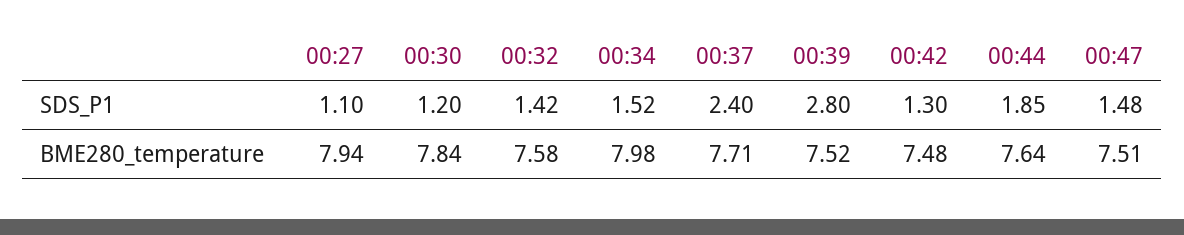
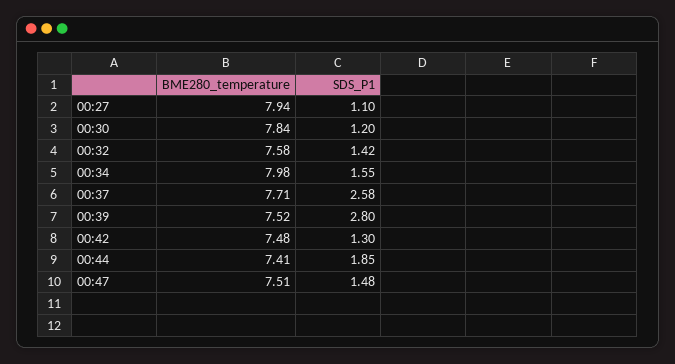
00:34, SDS_P1: 1.52 -> 1.55
00:37, SDS_P1: 2.4 -> 2.58
00:44, BME280_temperature: 7.64 -> 7.41

